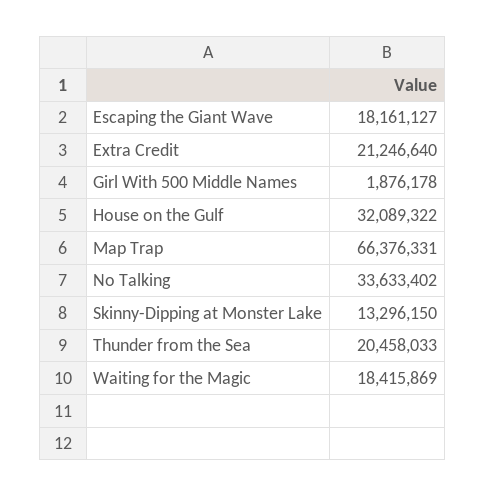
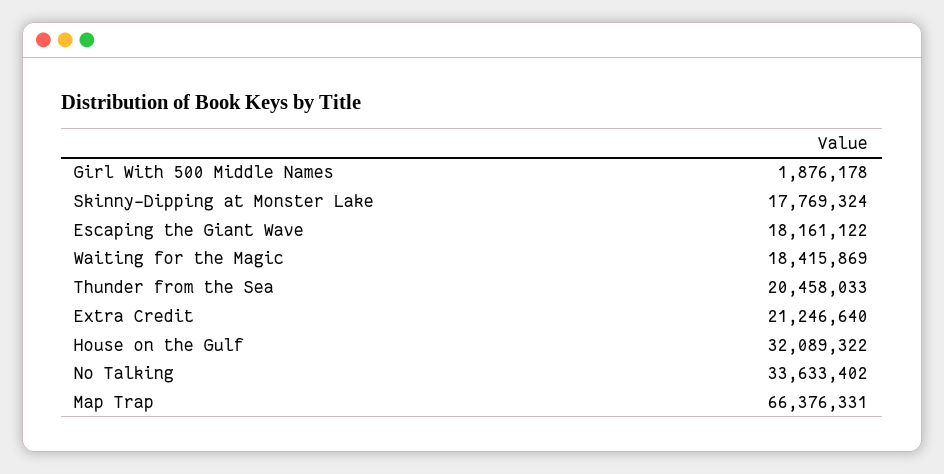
Escaping the Giant Wave: 18161127 -> 18161122
Skinny-Dipping at Monster Lake: 13296150 -> 17769324

